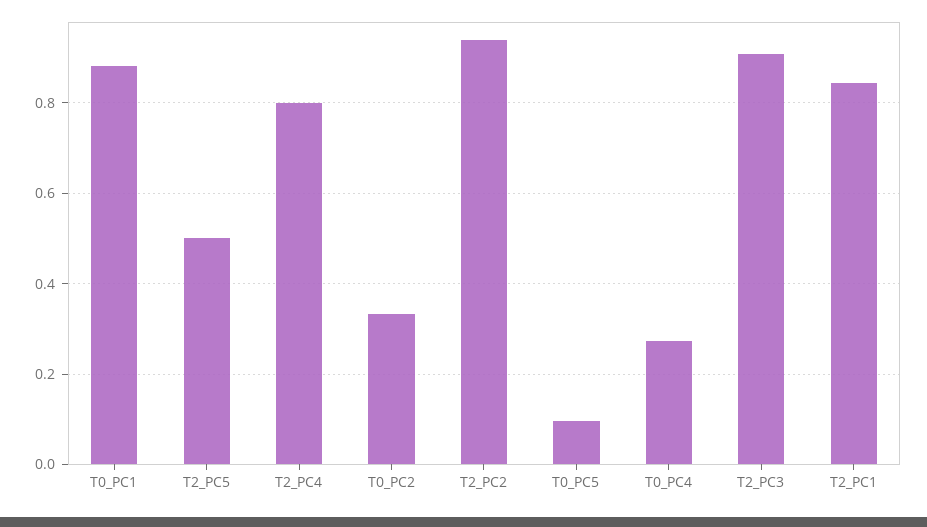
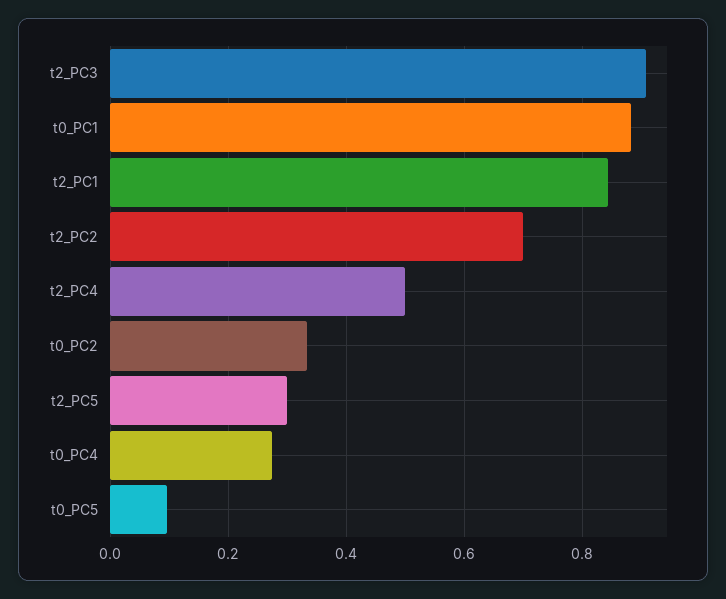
T2_PC5: 0.5 -> 0.3
T2_PC4: 0.8 -> 0.5
T2_PC2: 0.94 -> 0.7

